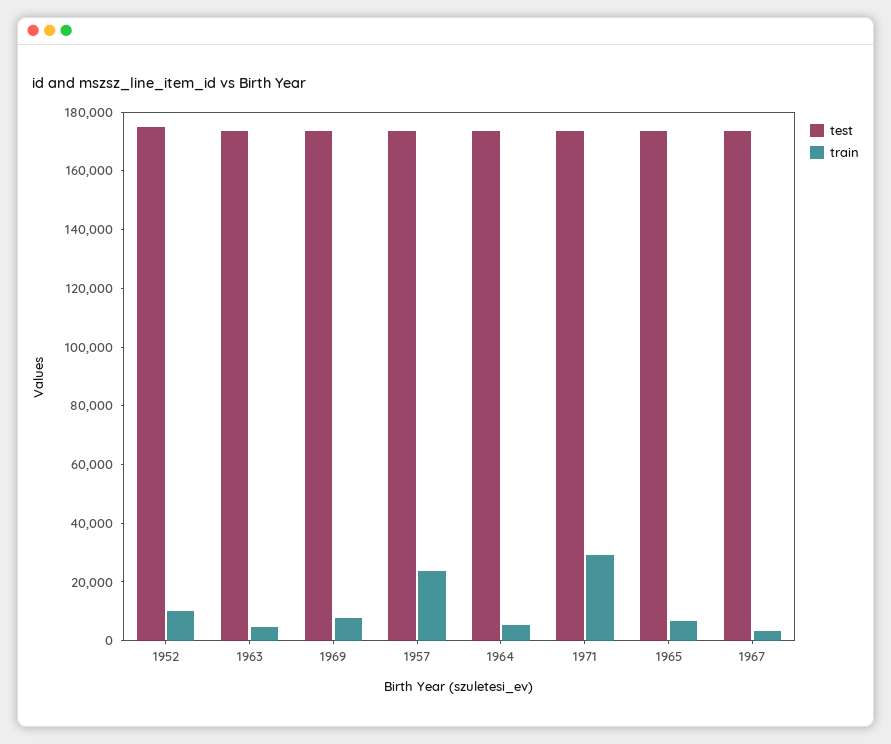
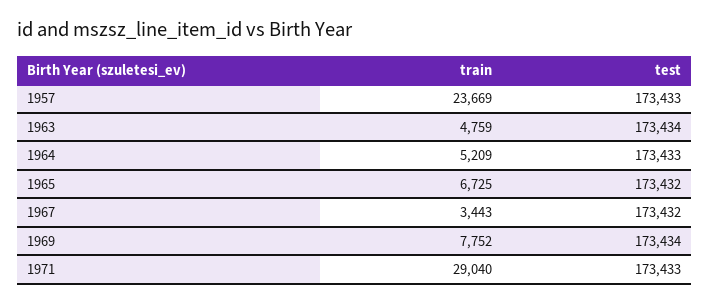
test, 1952: 175000 -> none
train, 1952: 10000 -> none

